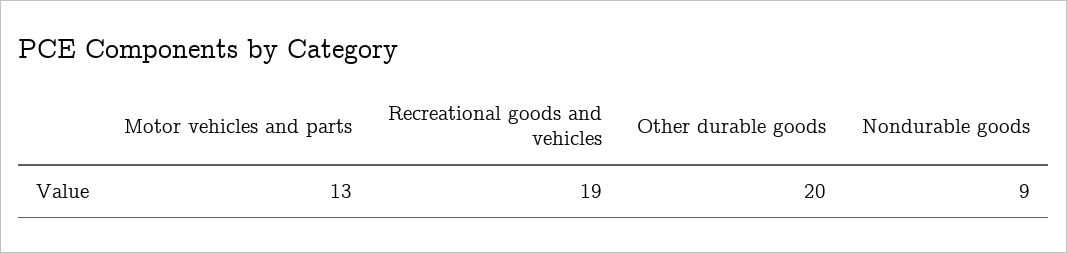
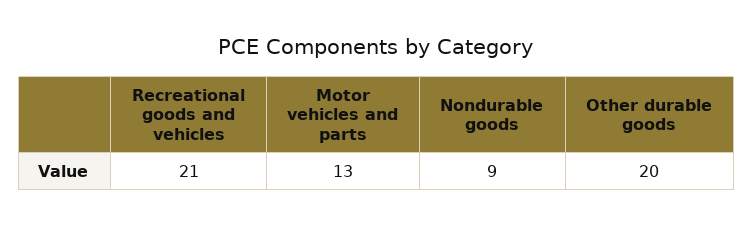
Recreational goods and vehicles: 19 -> 21

